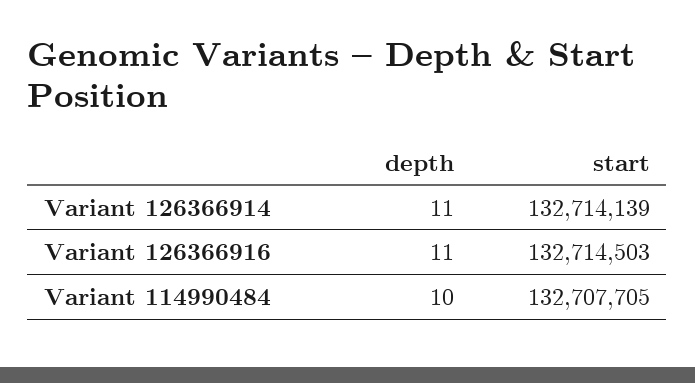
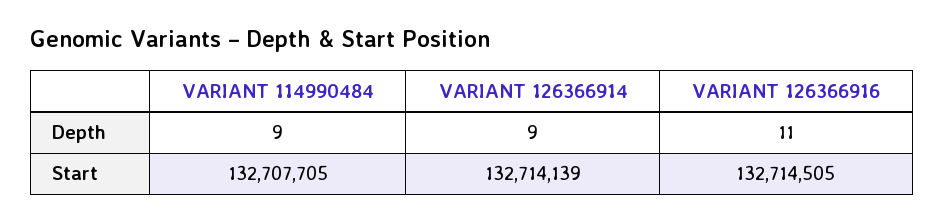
depth, Variant 126366914: 11 -> 9
start, Variant 126366916: 132714503 -> 132714505
depth, Variant 114990484: 10 -> 9

